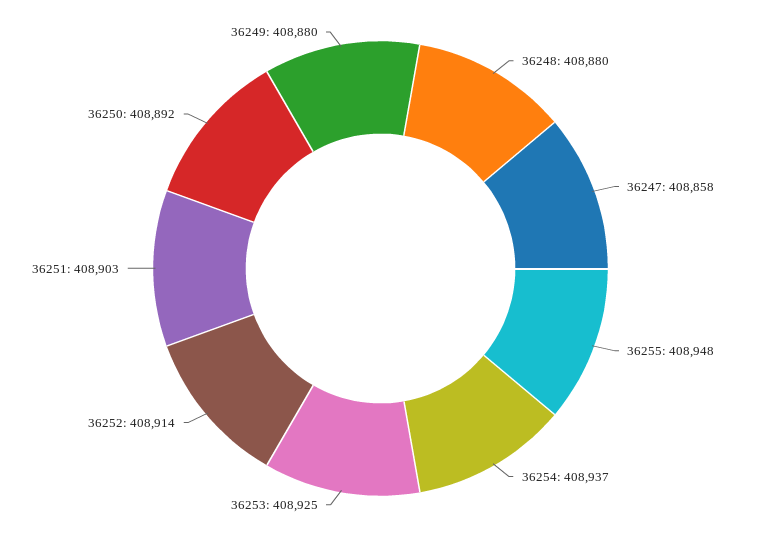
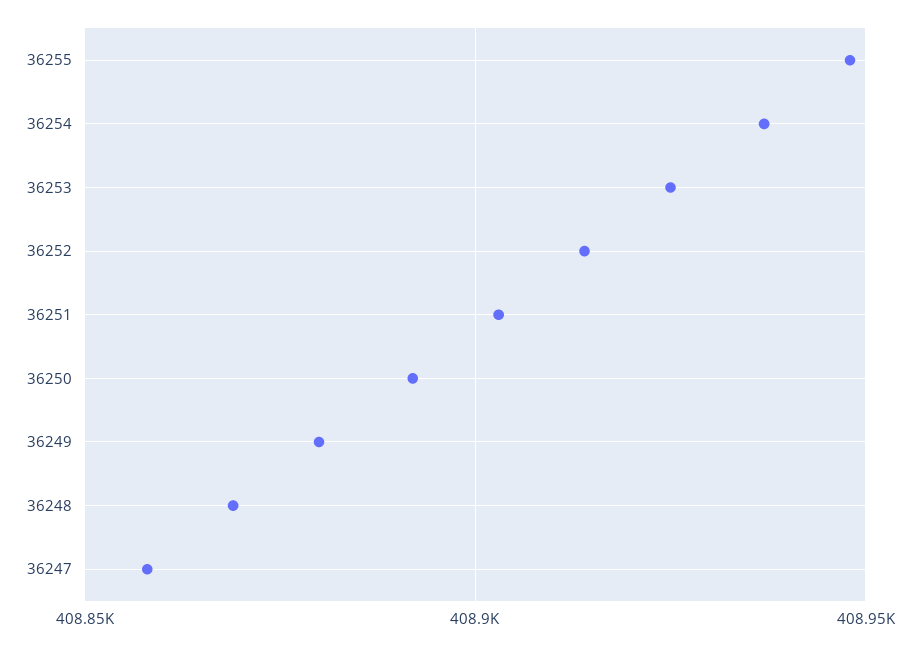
36248: 408880 -> 408870

